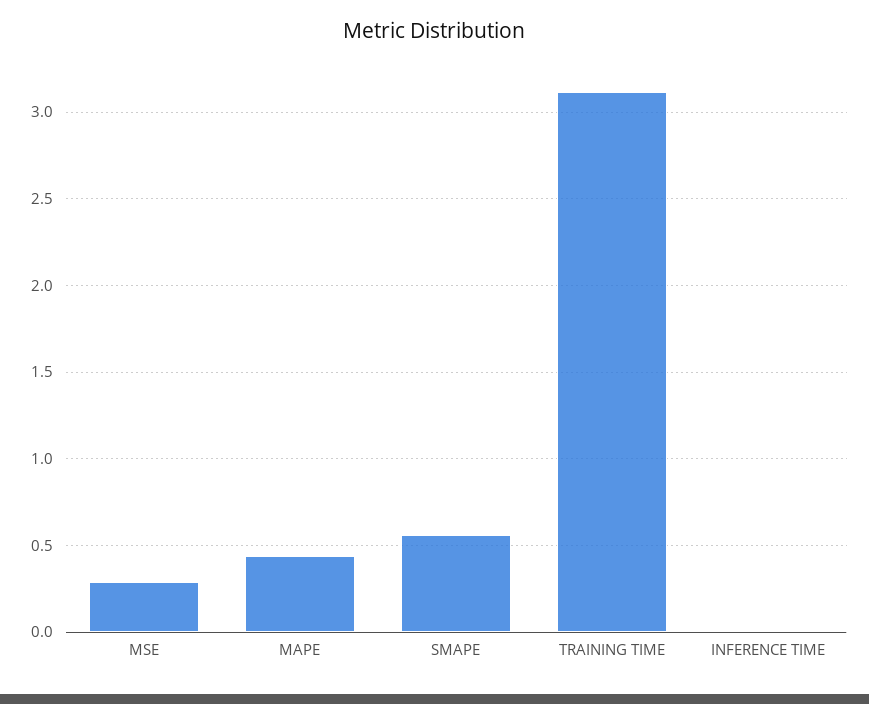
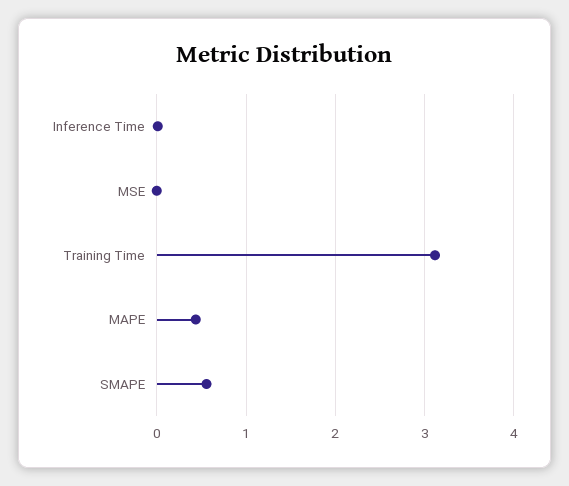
MSE: 0.3 -> 0

